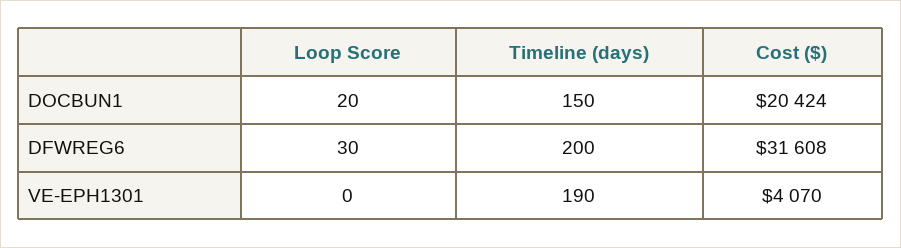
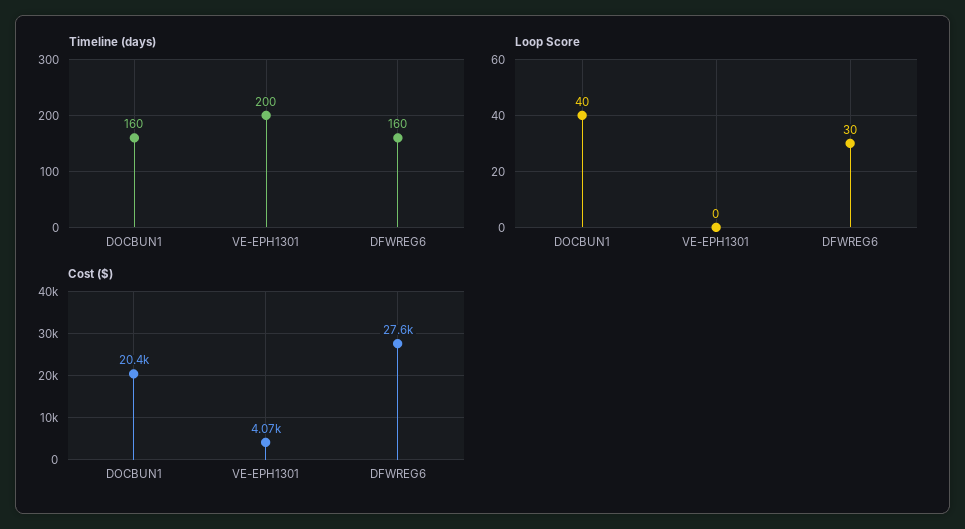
Loop Score, DOCBUN1: 20 -> 40
Timeline (days), DOCBUN1: 150 -> 160
Timeline (days), DFWREG6: 200 -> 160
Cost ($), DFWREG6: 31608 -> 27600
Timeline (days), VE-EPH1301: 190 -> 200

